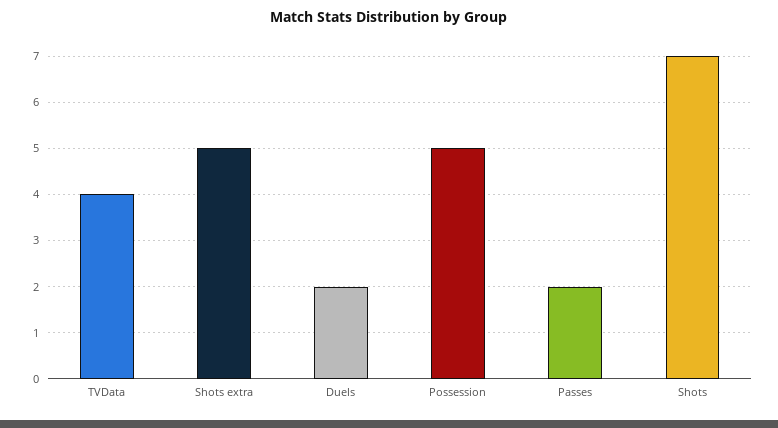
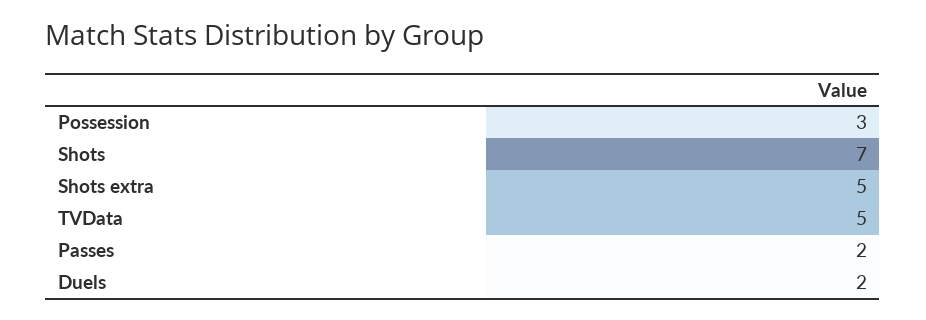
TVData: 4 -> 5
Possession: 5 -> 3

